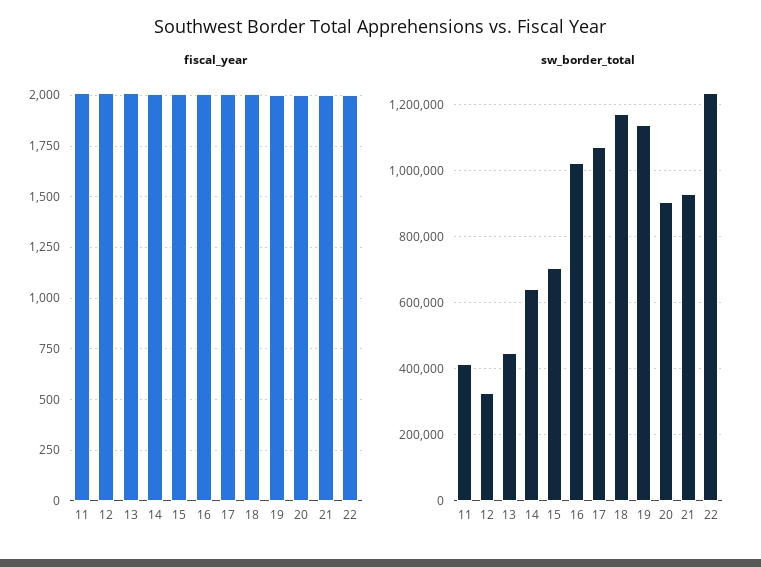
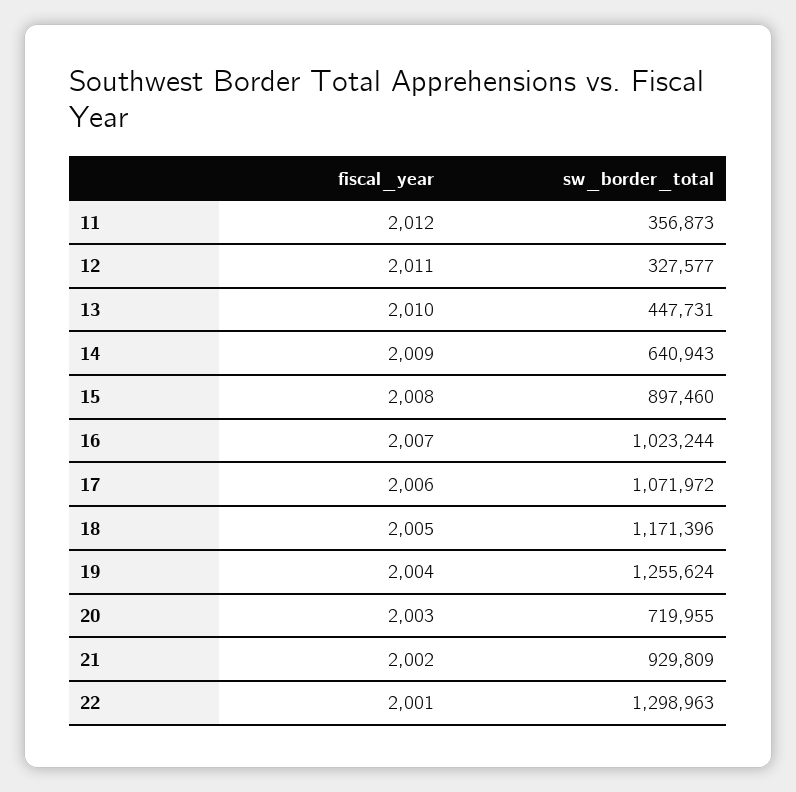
sw_border_total, 11: 420000 -> 356873
sw_border_total, 15: 700000 -> 897460
sw_border_total, 19: 1140000 -> 1255624
sw_border_total, 20: 900000 -> 719955
sw_border_total, 22: 1240000 -> 1298963

